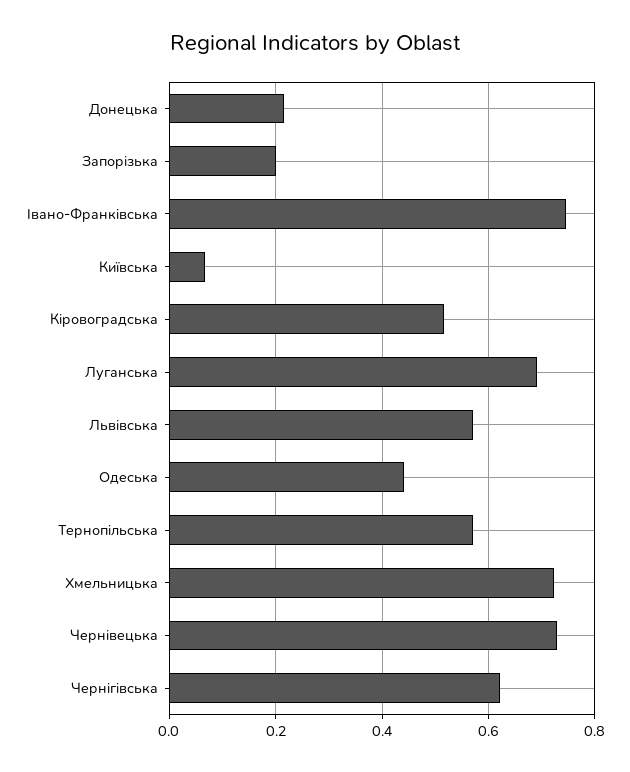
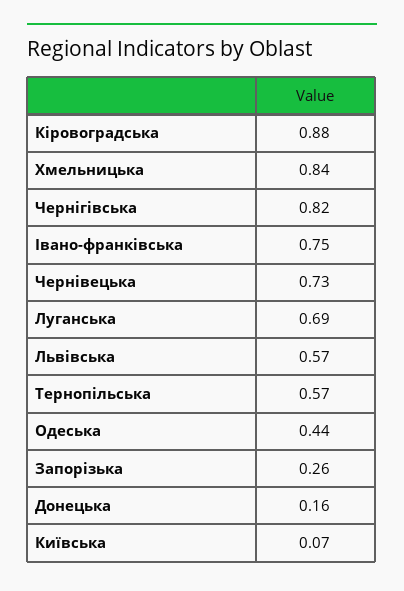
Донецька: 0.22 -> 0.16
Запорізька: 0.2 -> 0.26
Кіровоградська: 0.52 -> 0.88
Хмельницька: 0.72 -> 0.84
Чернігівська: 0.62 -> 0.82

